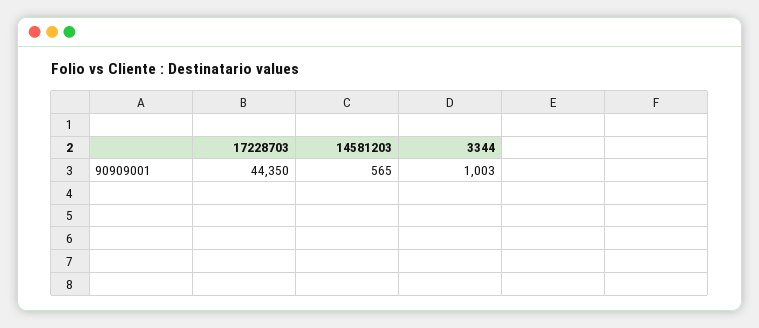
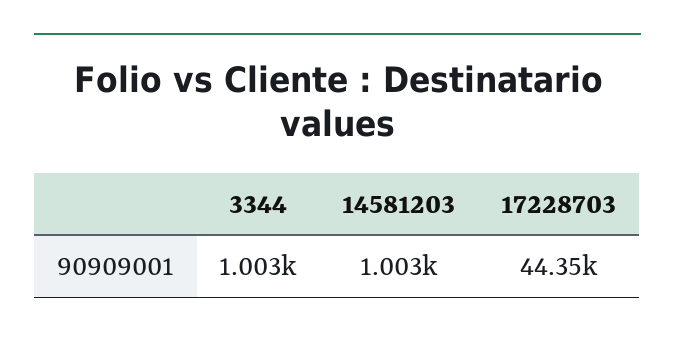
14581203: 565 -> 1003

